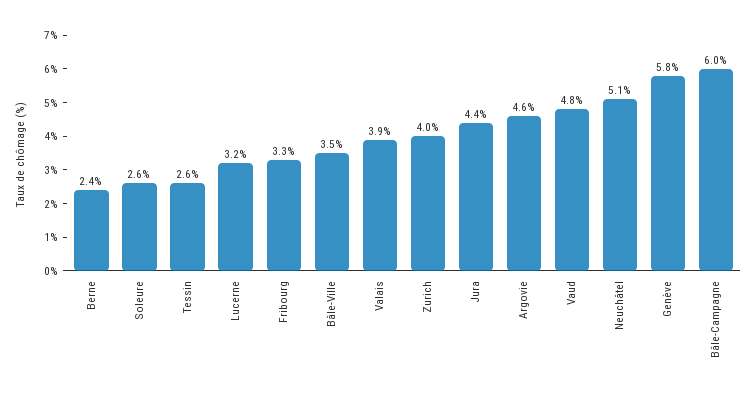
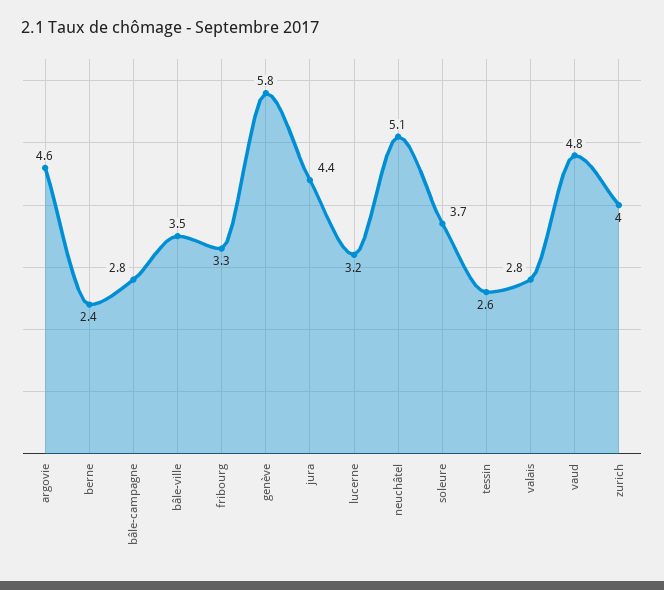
Soleure: 2.6 -> 3.7
Valais: 3.9 -> 2.8
Bâle-Campagne: 6 -> 2.8

